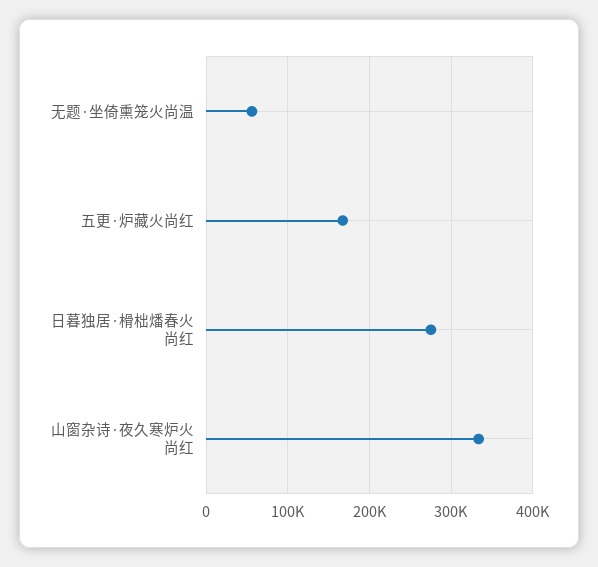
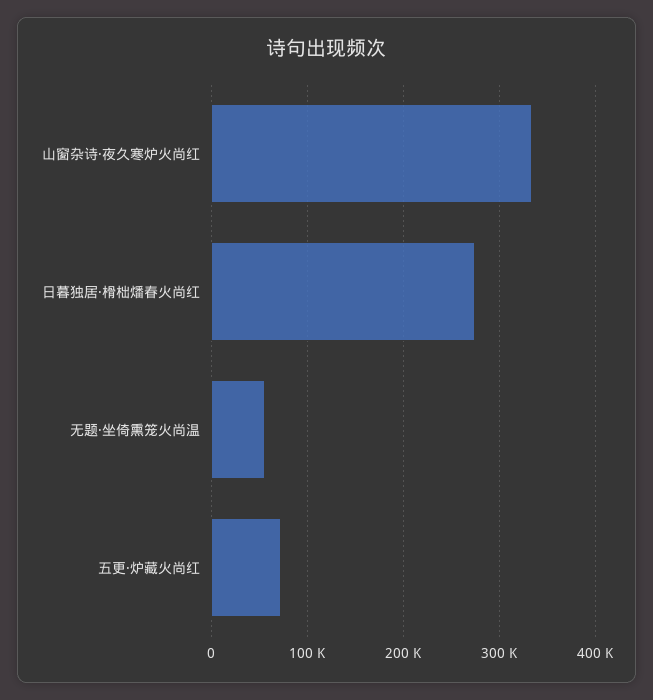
五更·炉藏火尚红: 170000 -> 70000

